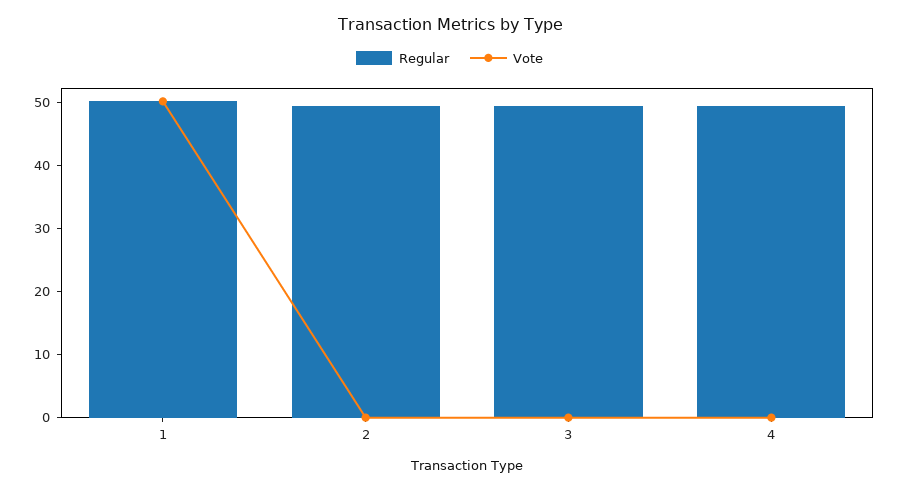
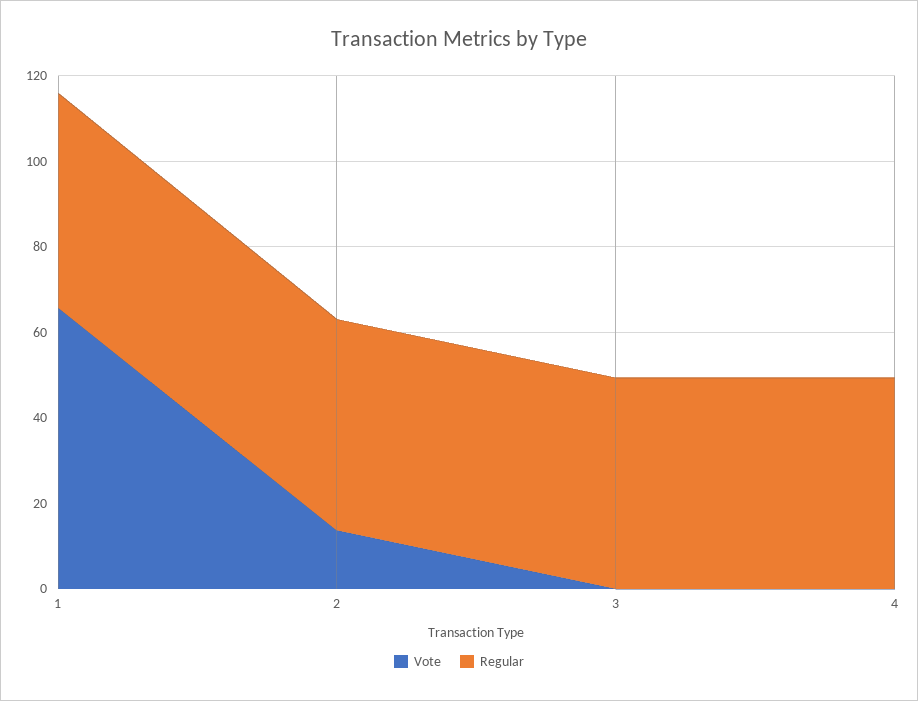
Vote, 1: 50 -> 65
Vote, 2: 0 -> 15

